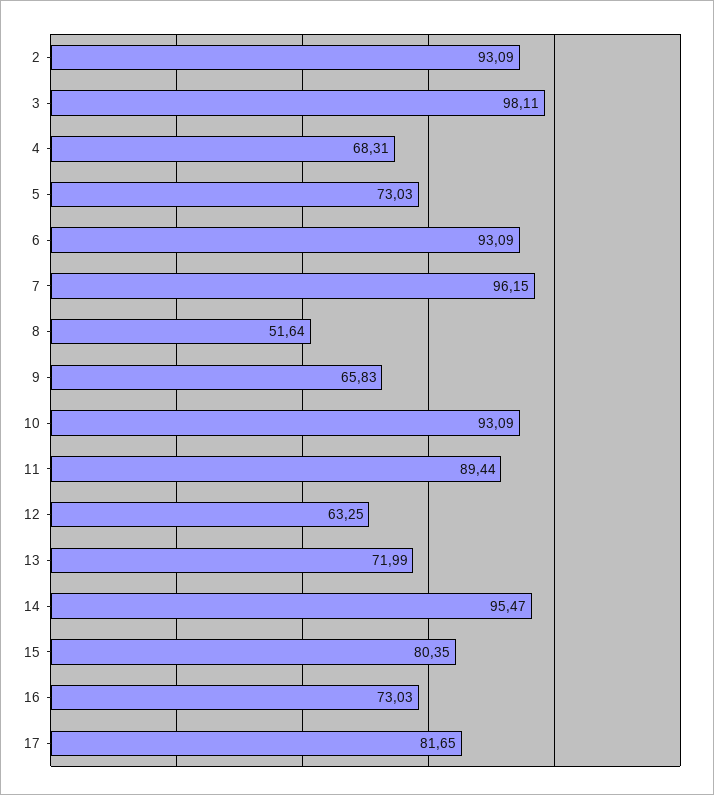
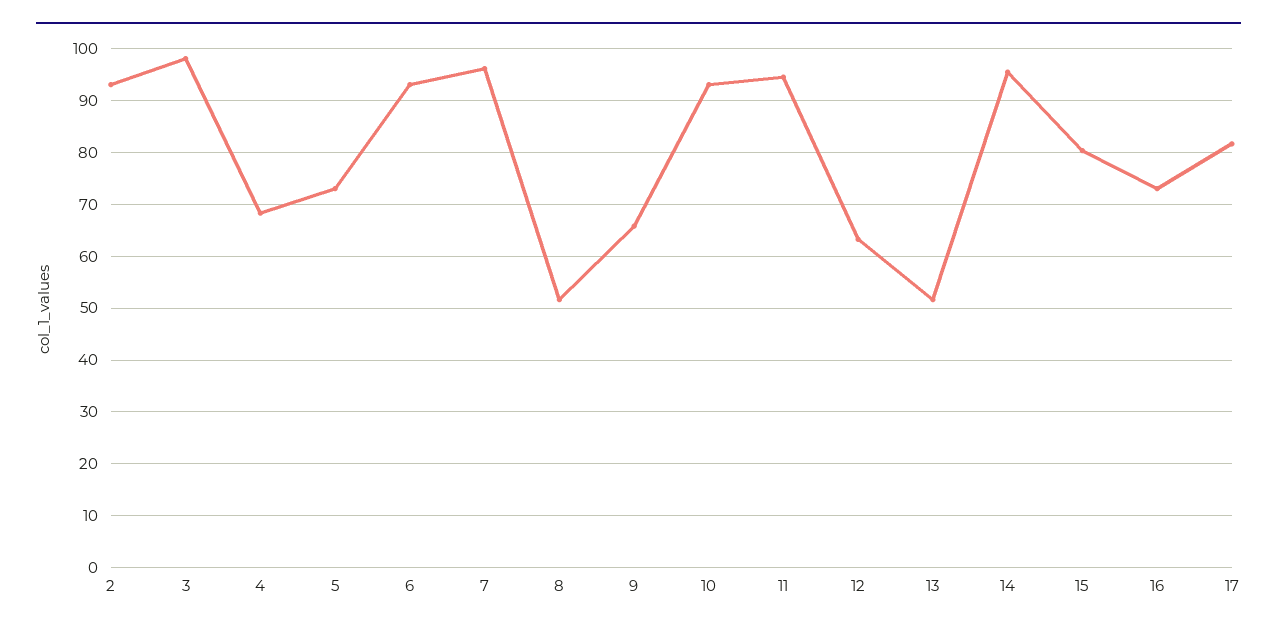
11: 89.44 -> 94
13: 71.99 -> 52

